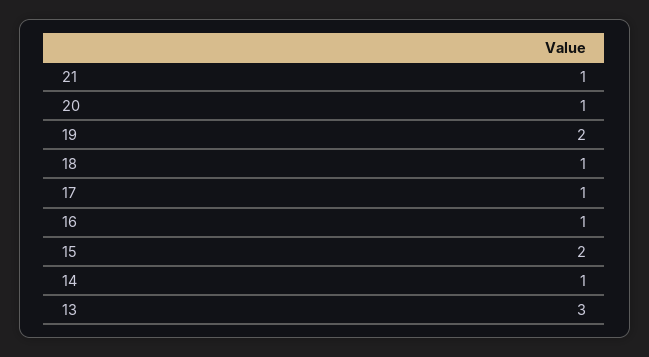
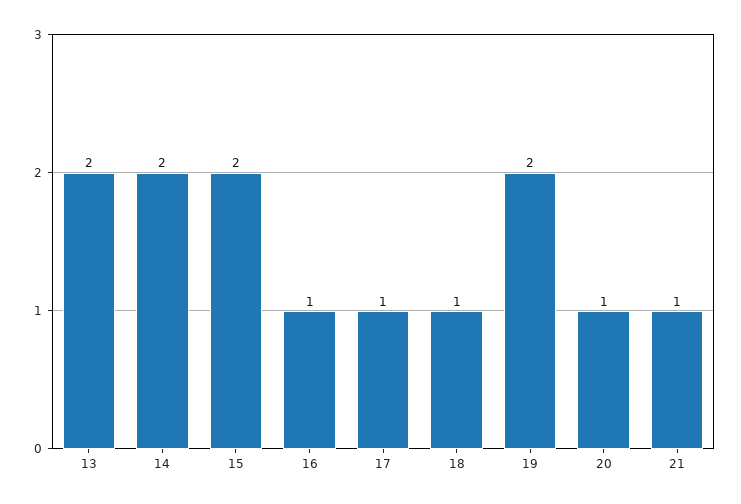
14: 1 -> 2
13: 3 -> 2

